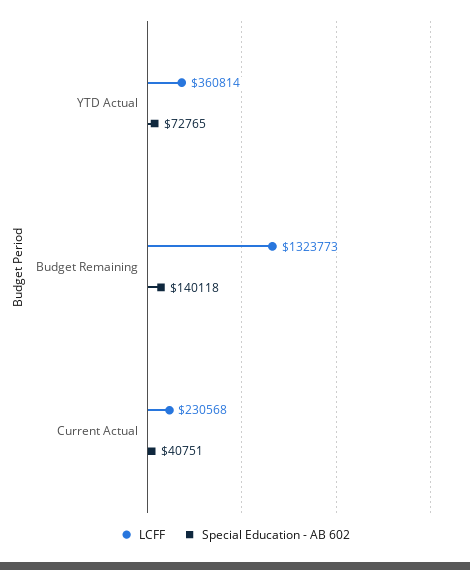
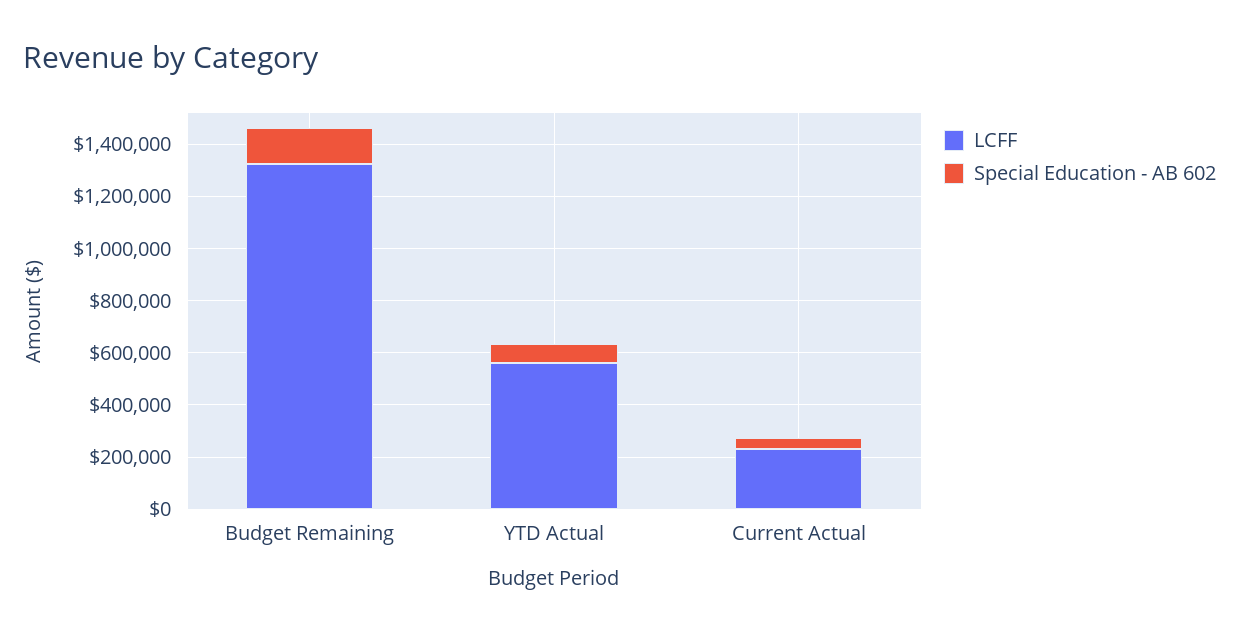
LCFF, YTD Actual: 360814 -> 550000

